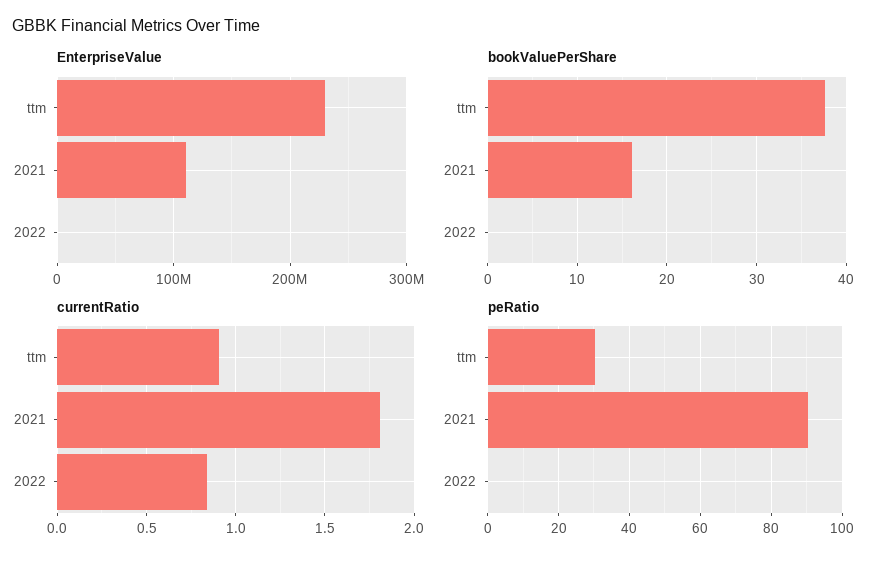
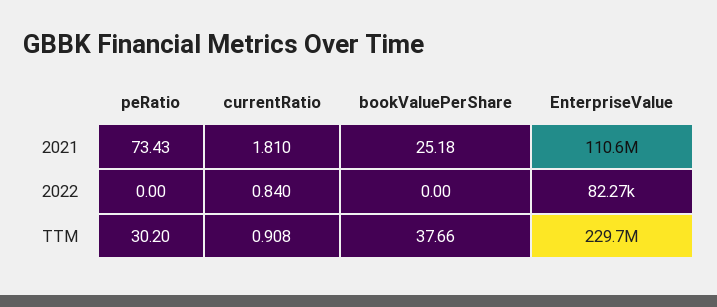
bookValuePerShare, 2021: 16 -> 25.18
peRatio, 2021: 90 -> 73.43

